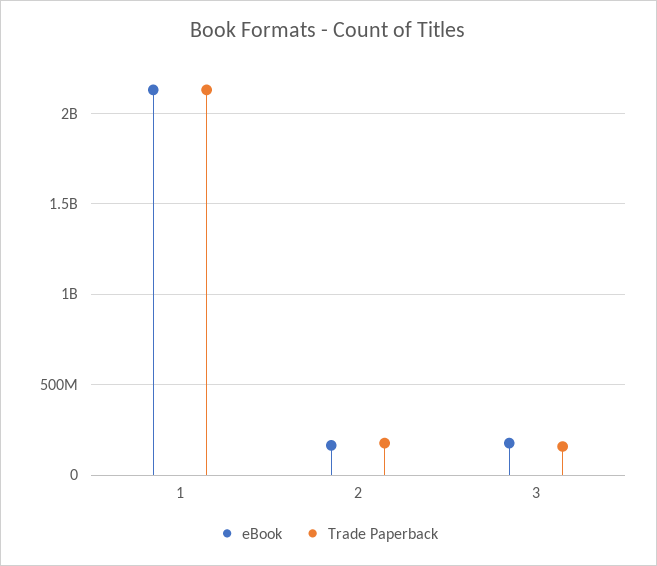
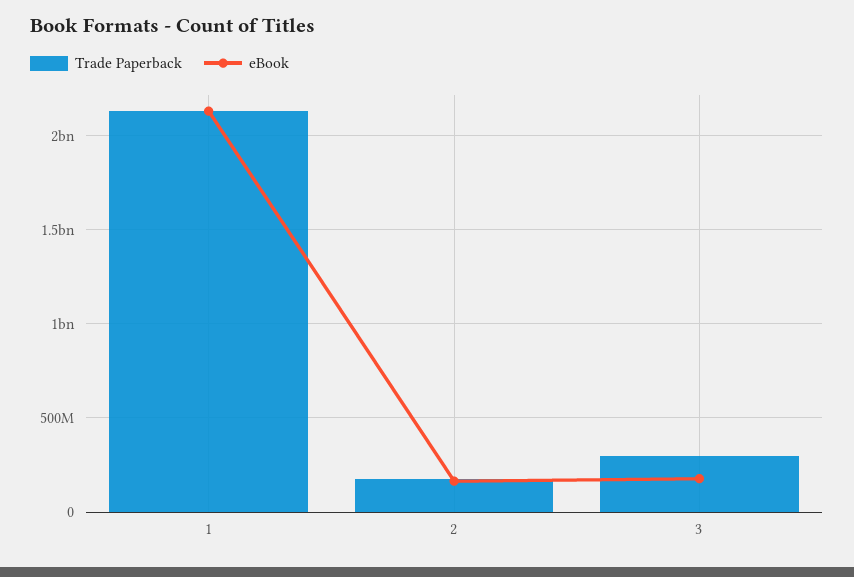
Trade Paperback, 3: 150000000 -> 300000000

